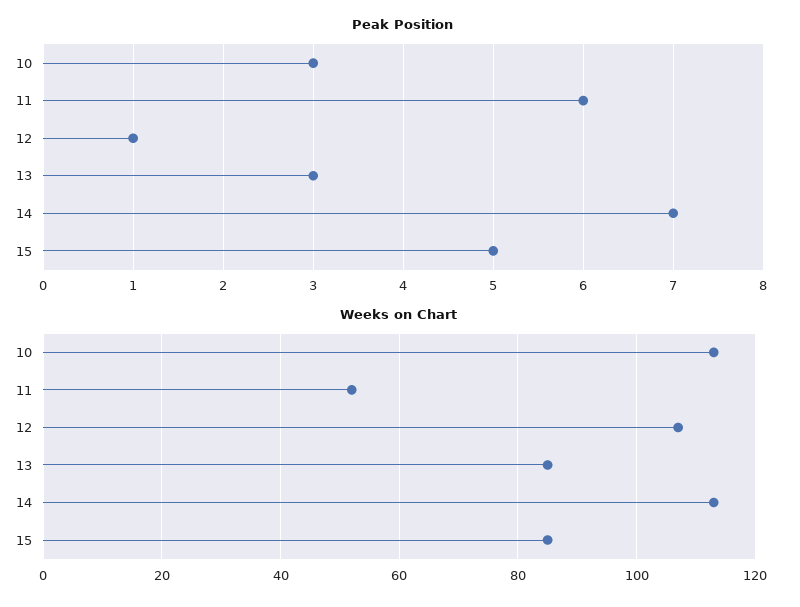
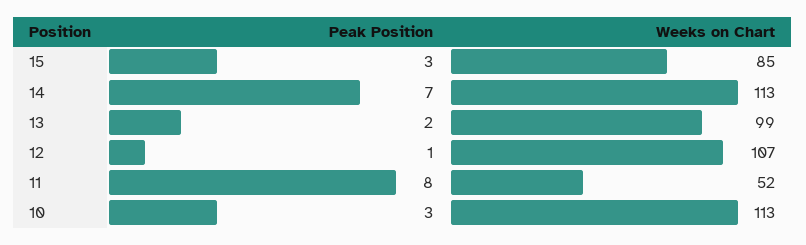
Peak Position, 11: 6 -> 8
Peak Position, 13: 3 -> 2
Peak Position, 15: 5 -> 3
Weeks on Chart, 13: 85 -> 99

